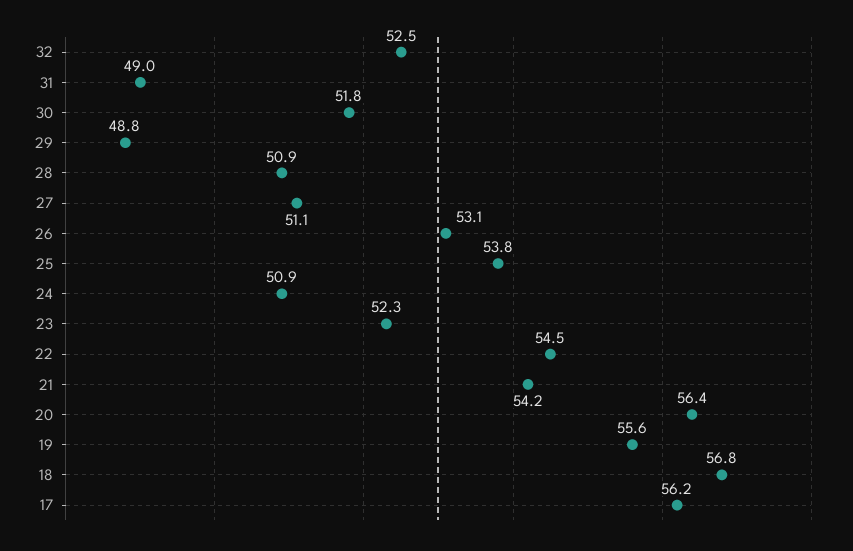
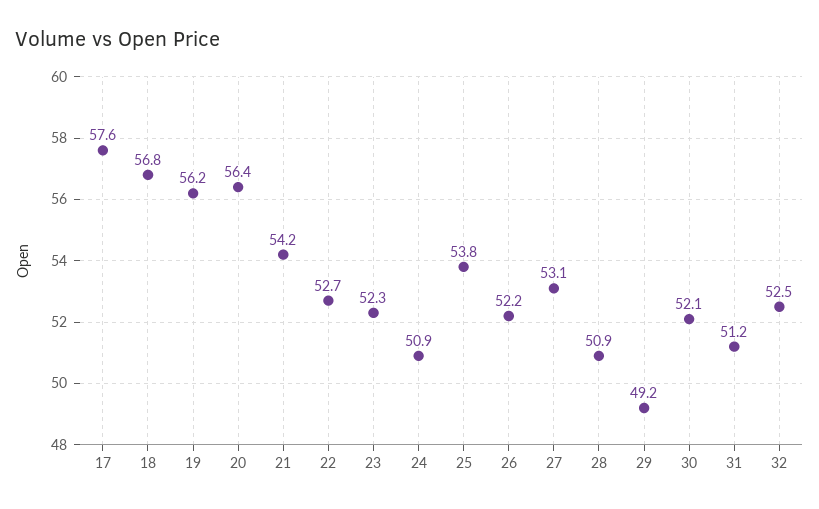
31: 49 -> 51.2
30: 51.8 -> 52.1
29: 48.8 -> 49.2
27: 51.1 -> 53.1
26: 53.1 -> 52.2
22: 54.5 -> 52.7
19: 55.6 -> 56.2
17: 56.2 -> 57.6

